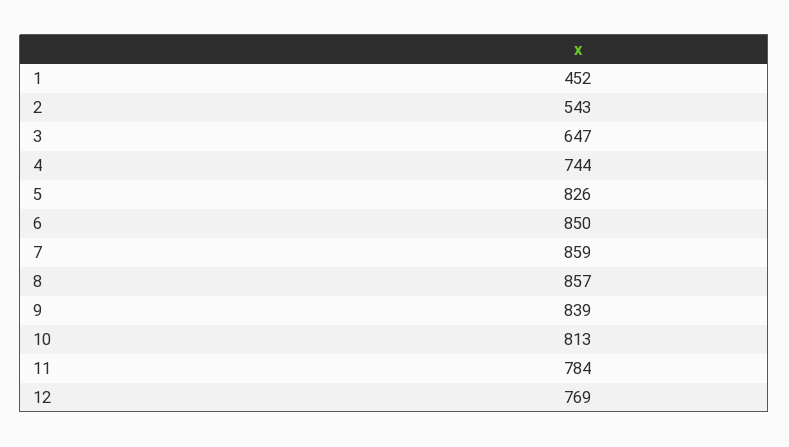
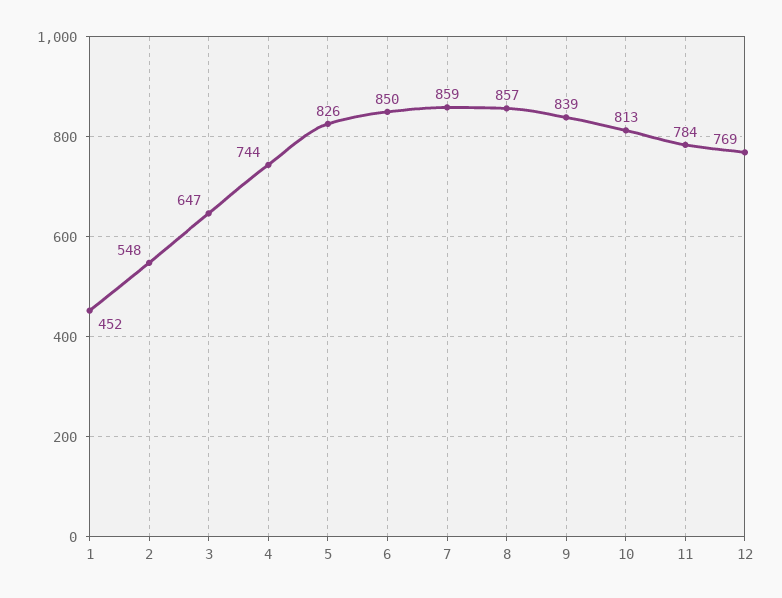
2: 543 -> 548

